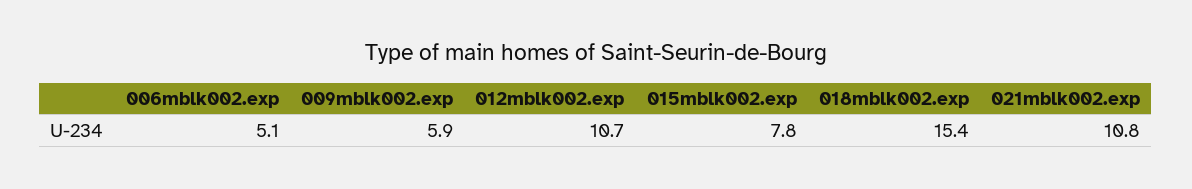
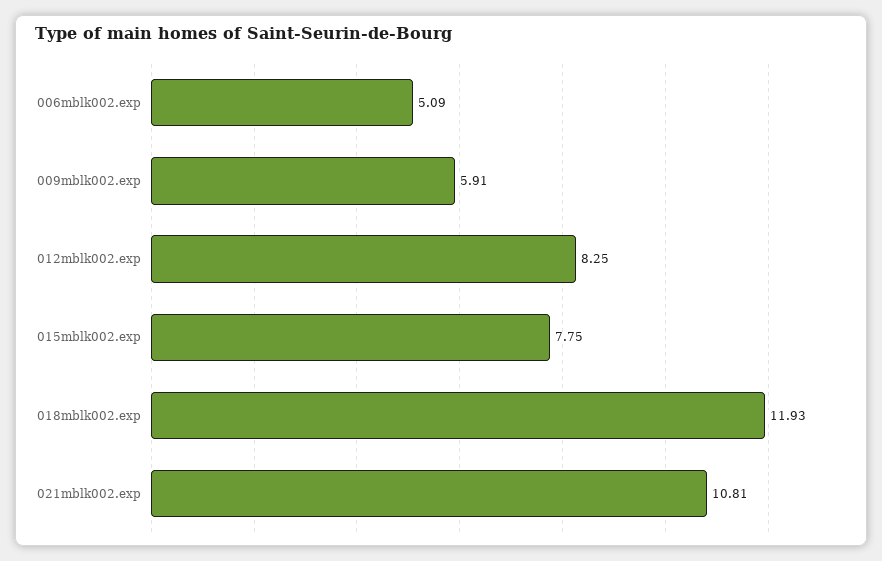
012mblk002.exp: 10.7 -> 8.25
018mblk002.exp: 15.4 -> 11.93

